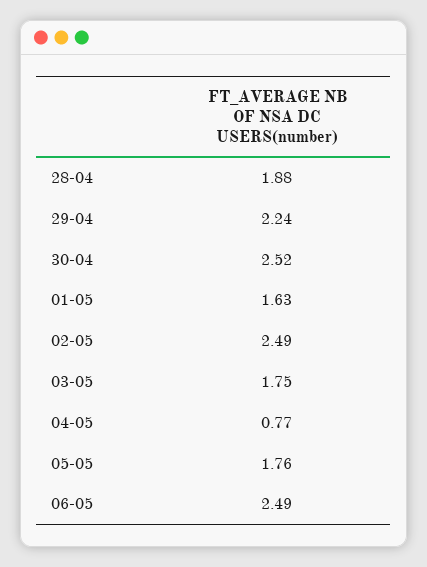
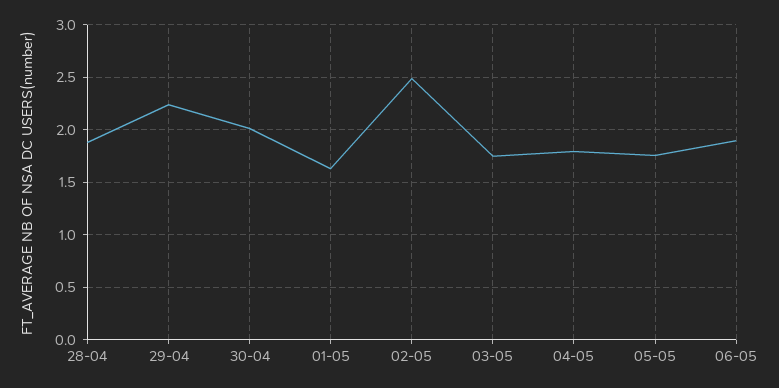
30-04: 2.52 -> 2
04-05: 0.77 -> 1.8
06-05: 2.49 -> 1.9

